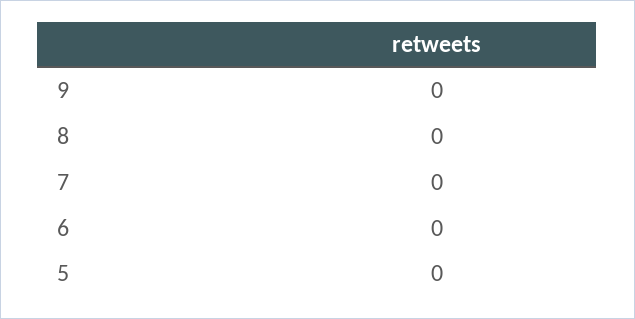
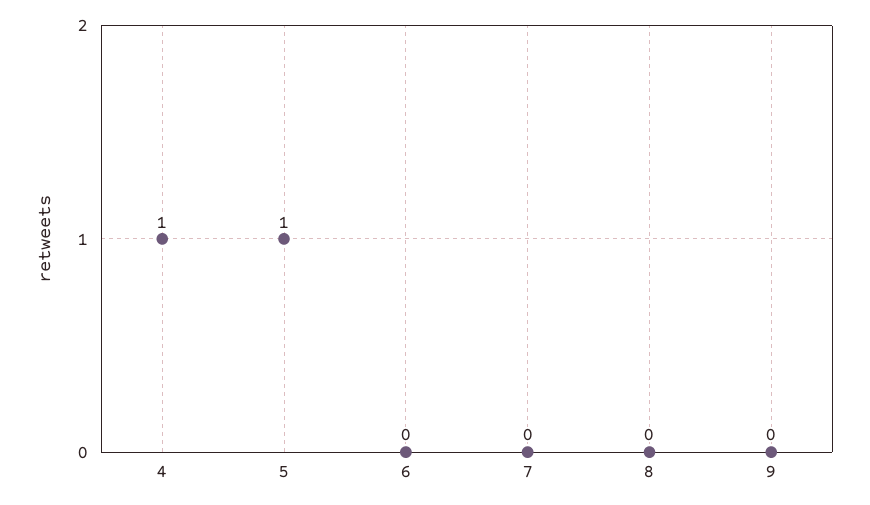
5: 0 -> 1
4: none -> 1

